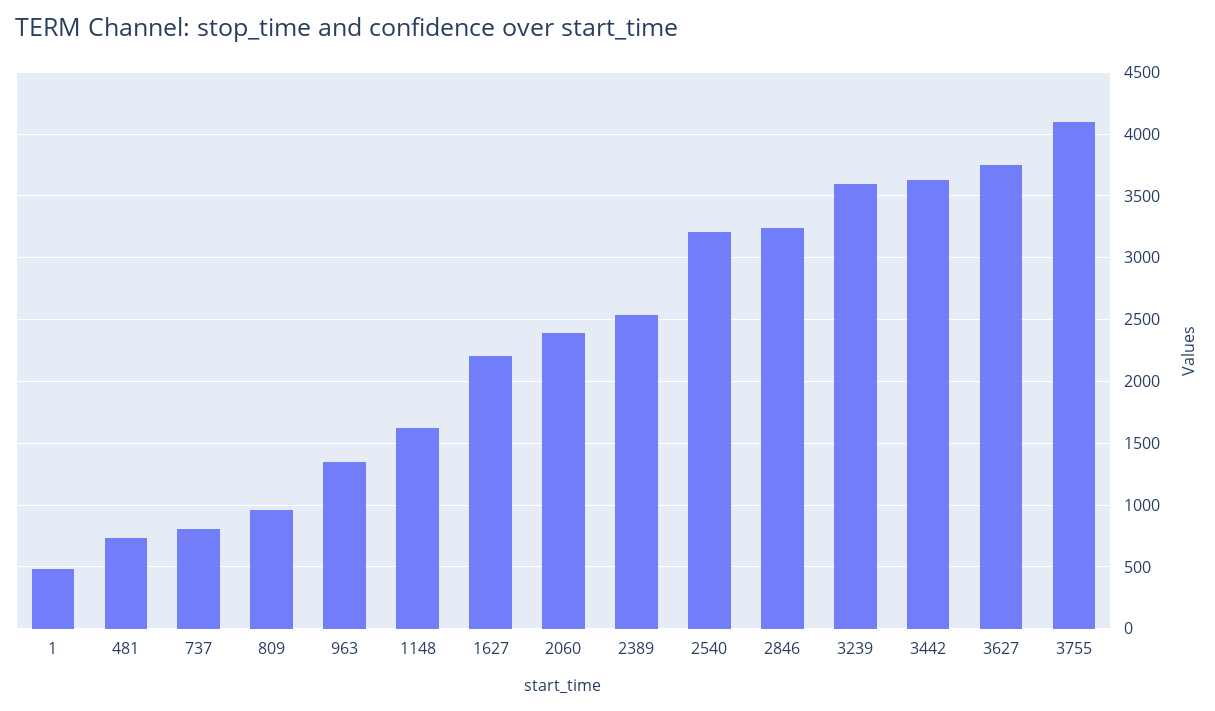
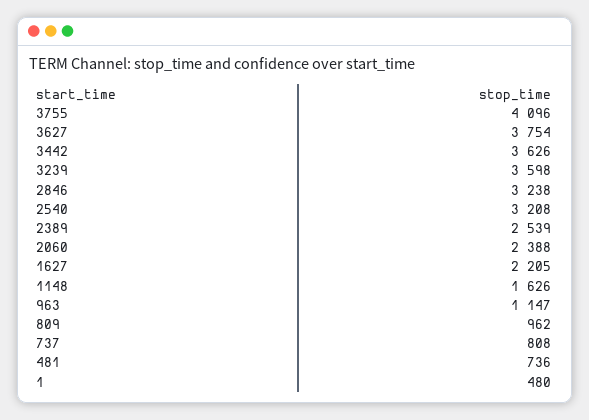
963: 1350 -> 1147

